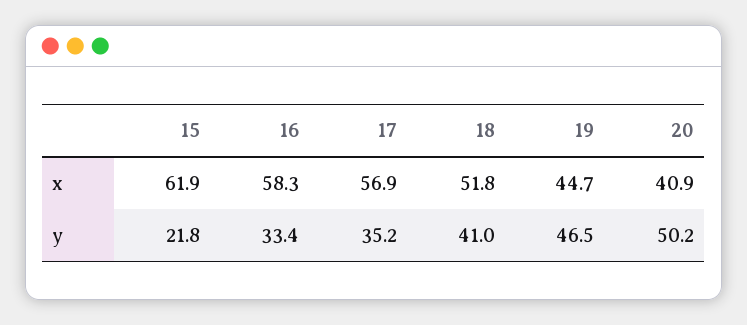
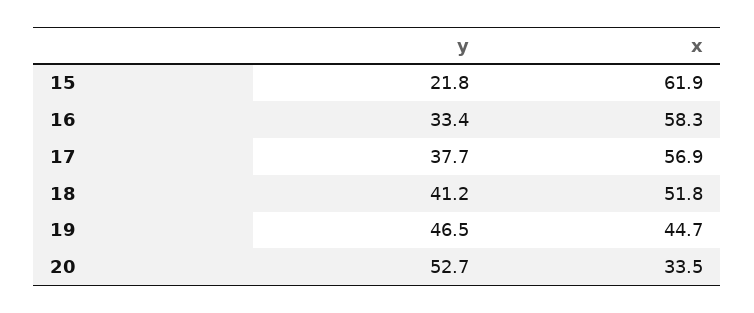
20, x: 40.9 -> 33.5
17, y: 35.2 -> 37.7
18, y: 41 -> 41.2
20, y: 50.2 -> 52.7

